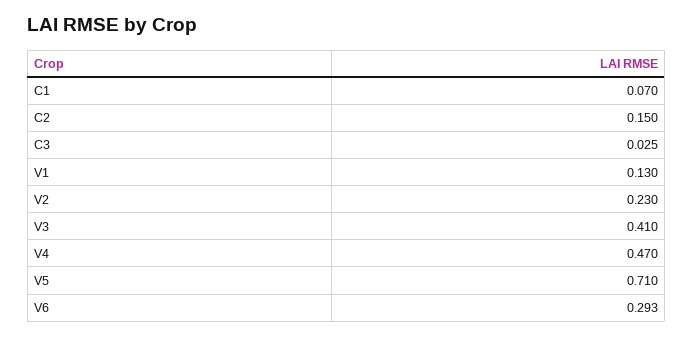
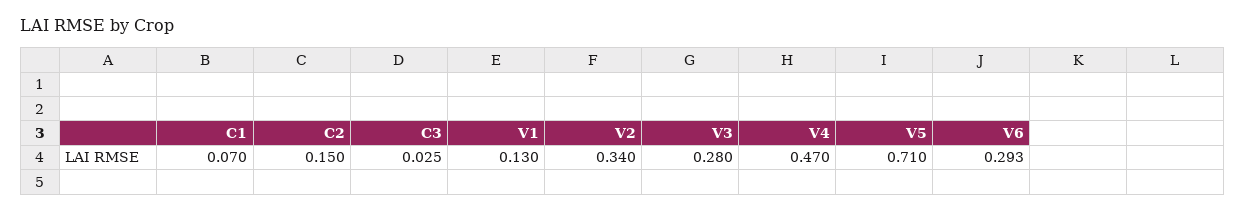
V2: 0.23 -> 0.34
V3: 0.41 -> 0.28

